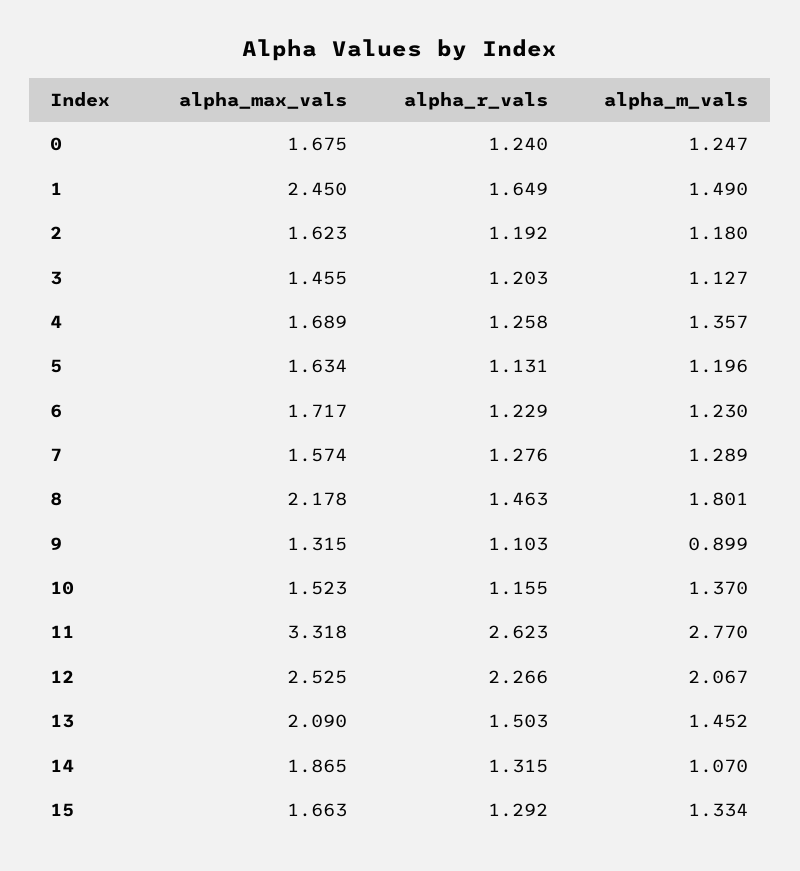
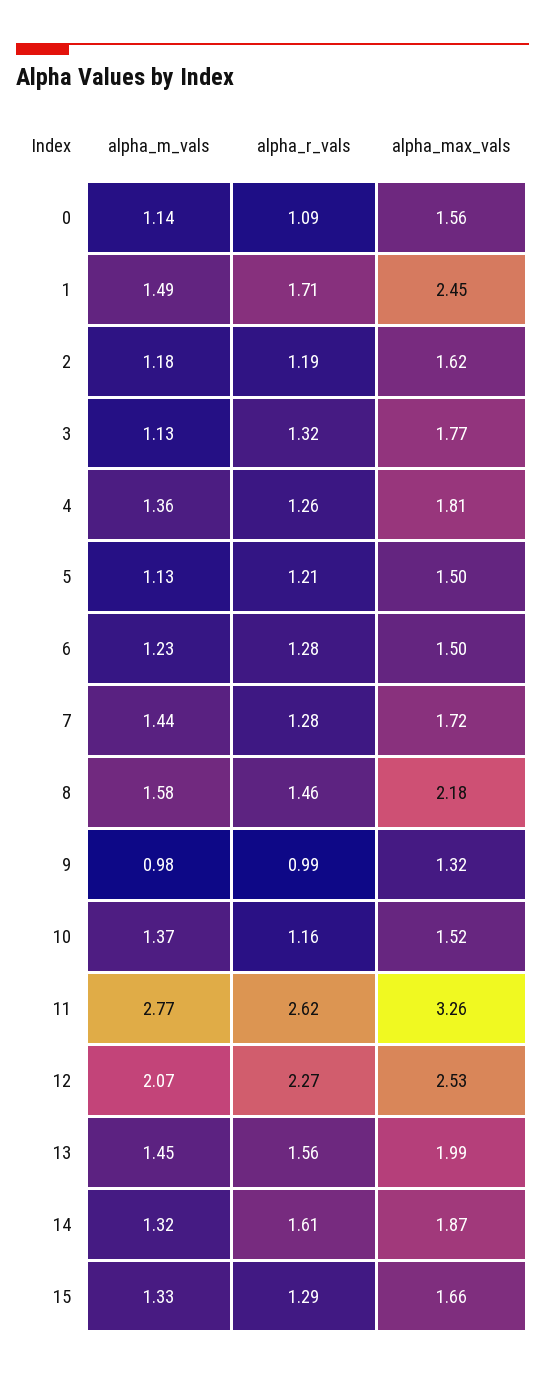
alpha_max_vals, 0: 1.675 -> 1.56
alpha_r_vals, 0: 1.24 -> 1.09
alpha_m_vals, 0: 1.247 -> 1.14
alpha_r_vals, 1: 1.649 -> 1.71
alpha_max_vals, 3: 1.455 -> 1.77
alpha_r_vals, 3: 1.203 -> 1.32
alpha_max_vals, 4: 1.689 -> 1.81
alpha_max_vals, 5: 1.634 -> 1.5
alpha_r_vals, 5: 1.131 -> 1.21
alpha_m_vals, 5: 1.196 -> 1.13
alpha_max_vals, 6: 1.717 -> 1.5
alpha_r_vals, 6: 1.229 -> 1.28
alpha_max_vals, 7: 1.574 -> 1.72
alpha_m_vals, 7: 1.289 -> 1.44
alpha_m_vals, 8: 1.801 -> 1.58
alpha_r_vals, 9: 1.103 -> 0.99
alpha_m_vals, 9: 0.899 -> 0.98
alpha_max_vals, 11: 3.318 -> 3.26
alpha_max_vals, 13: 2.09 -> 1.99
alpha_r_vals, 13: 1.503 -> 1.56
alpha_r_vals, 14: 1.315 -> 1.61
alpha_m_vals, 14: 1.07 -> 1.32

